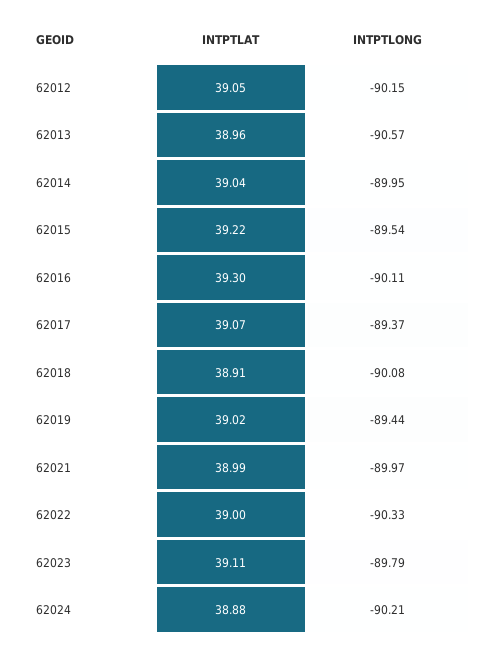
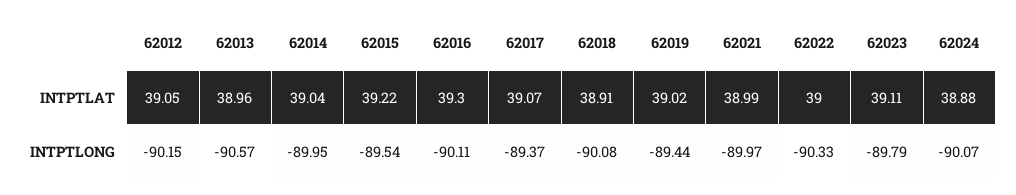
INTPTLONG, 62024: -90.21 -> -90.07

